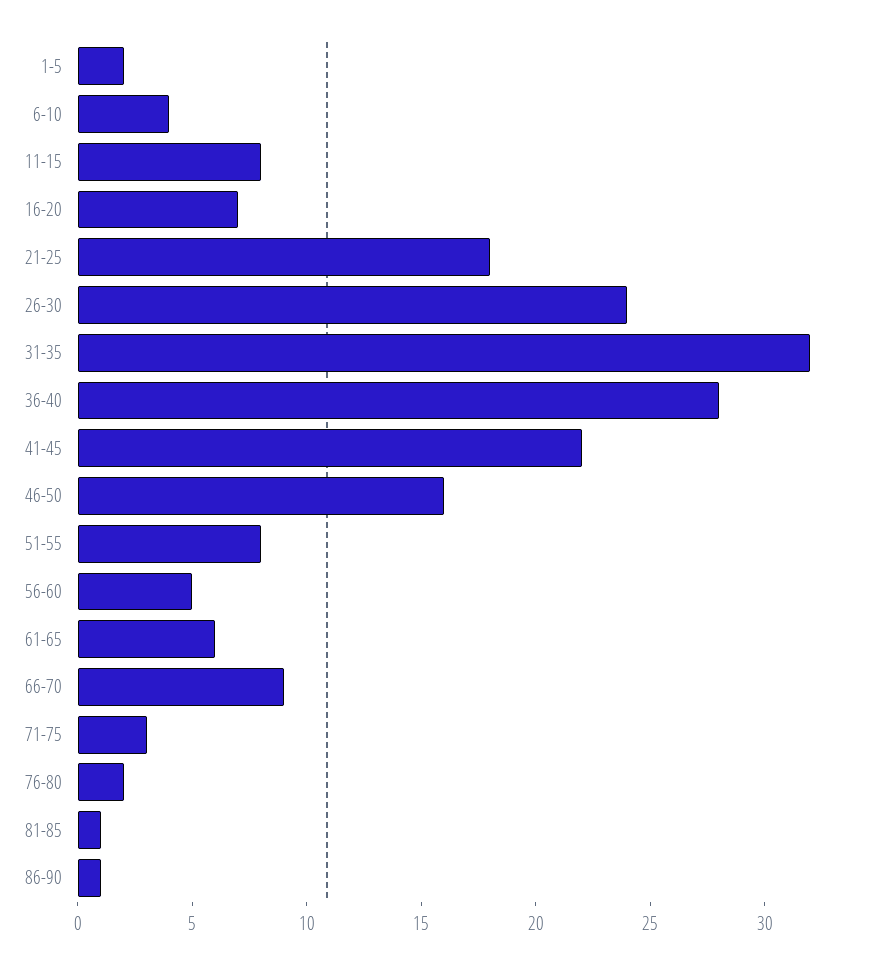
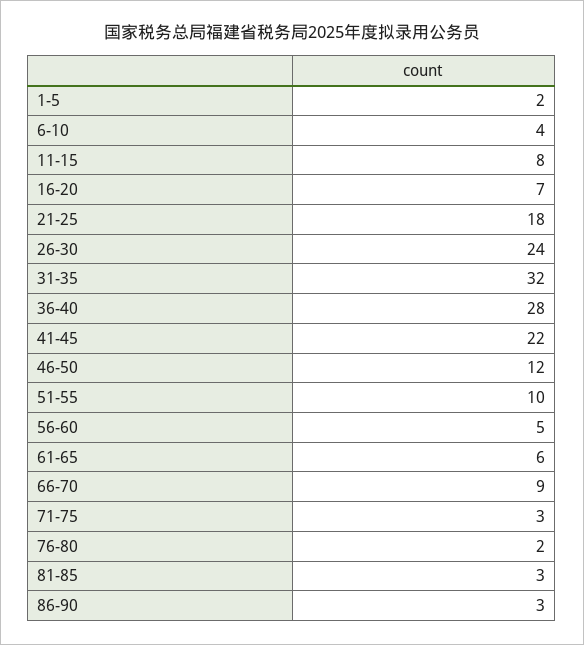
46-50: 16 -> 12
51-55: 8 -> 10
81-85: 1 -> 3
86-90: 1 -> 3

